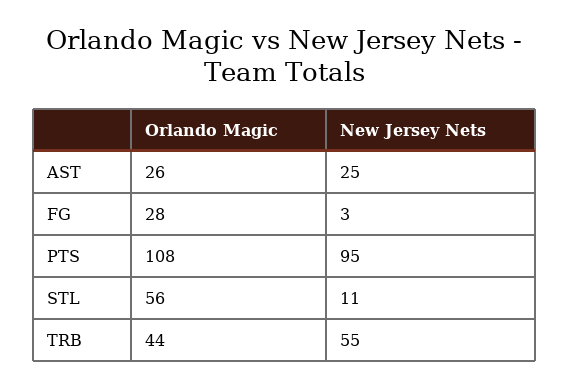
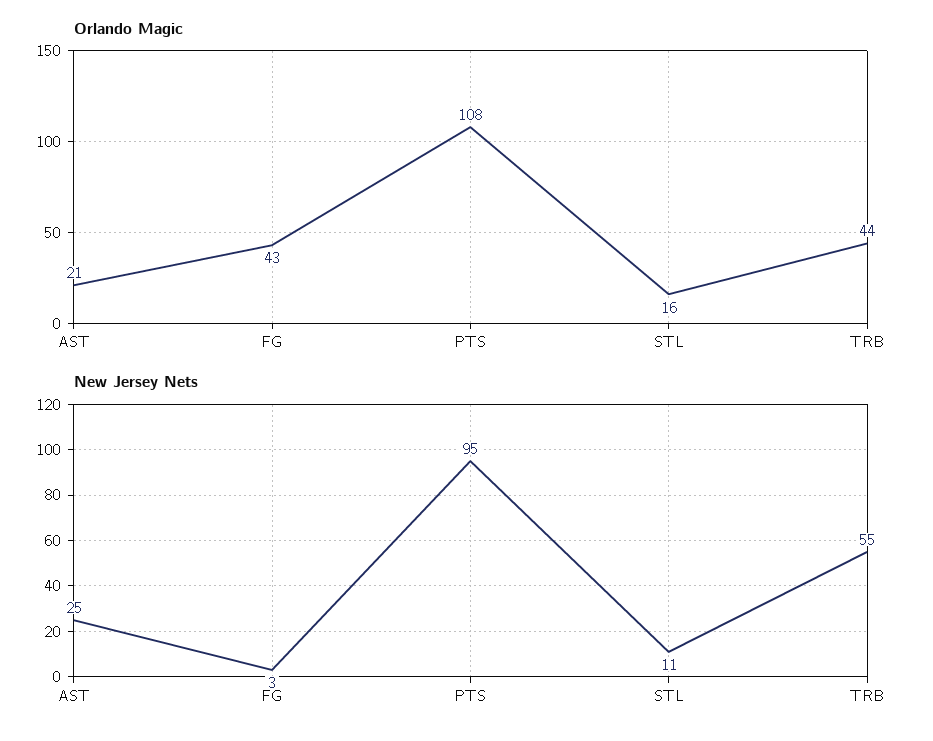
Orlando Magic, AST: 26 -> 21
Orlando Magic, FG: 28 -> 43
Orlando Magic, STL: 56 -> 16

